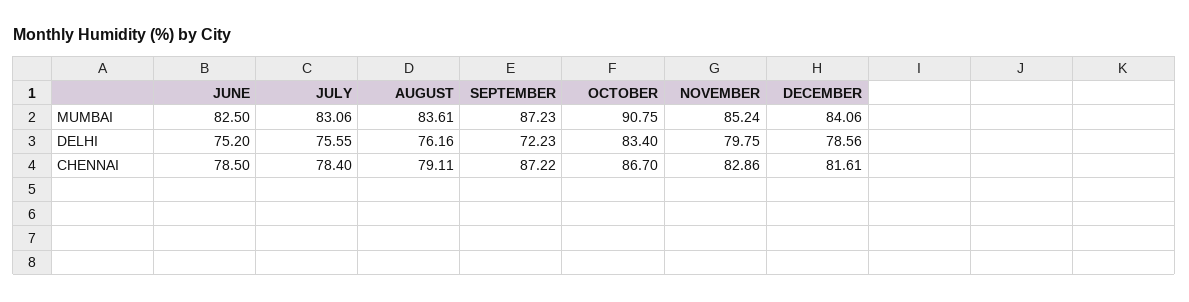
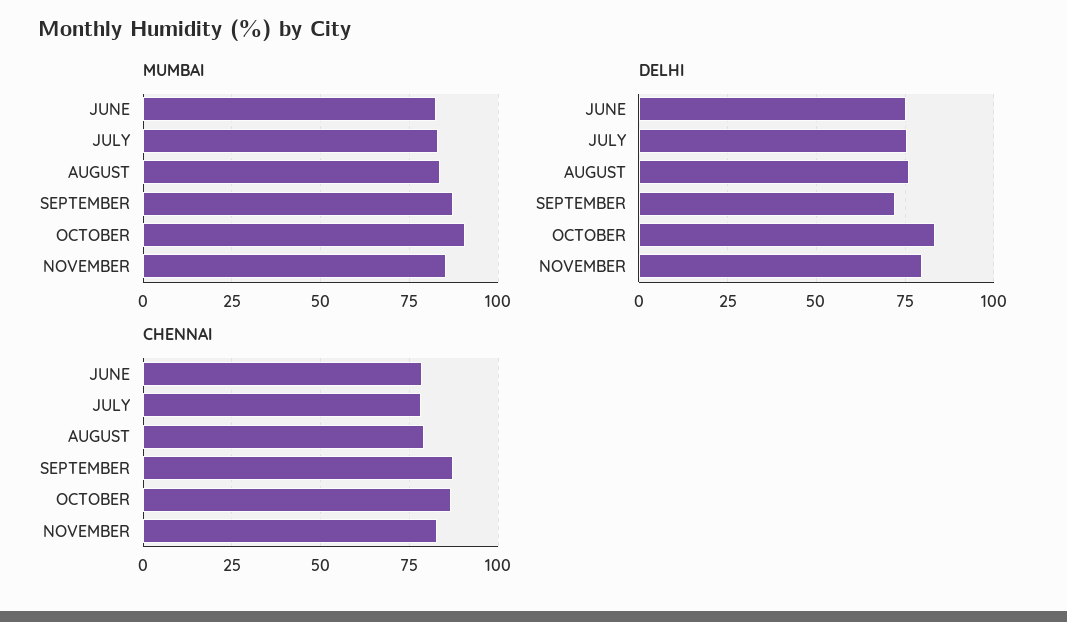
MUMBAI, DECEMBER: 84.06 -> none
DELHI, DECEMBER: 78.56 -> none
CHENNAI, DECEMBER: 81.61 -> none

